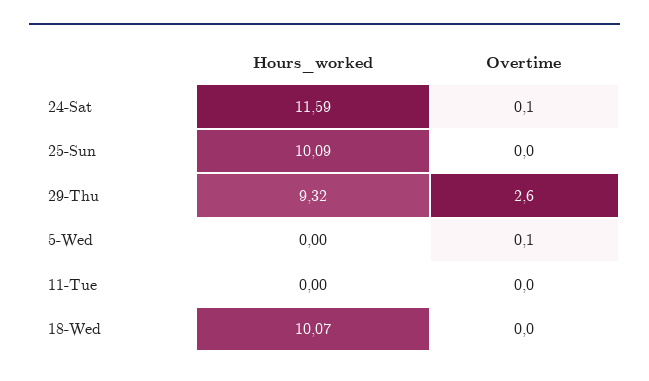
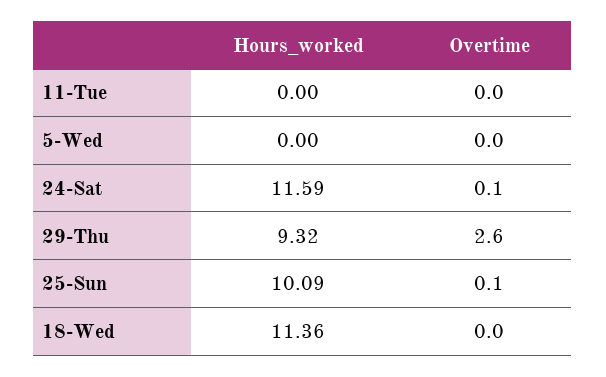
Overtime, 25-Sun: 0 -> 0.1
Overtime, 5-Wed: 0.1 -> 0
Hours_worked, 18-Wed: 10.07 -> 11.36

